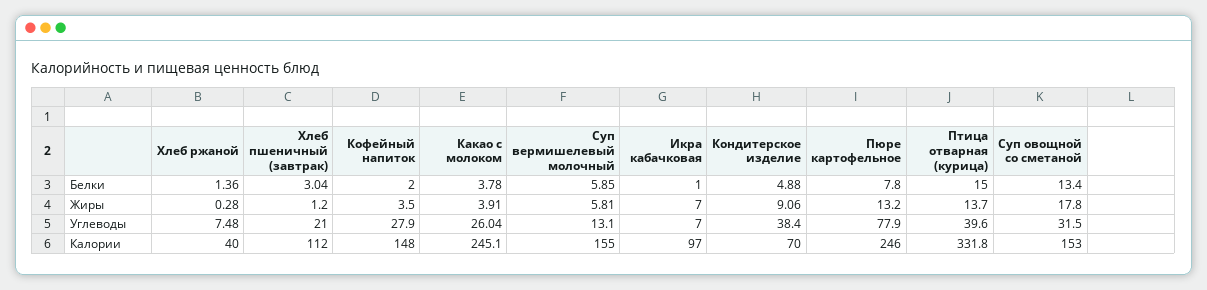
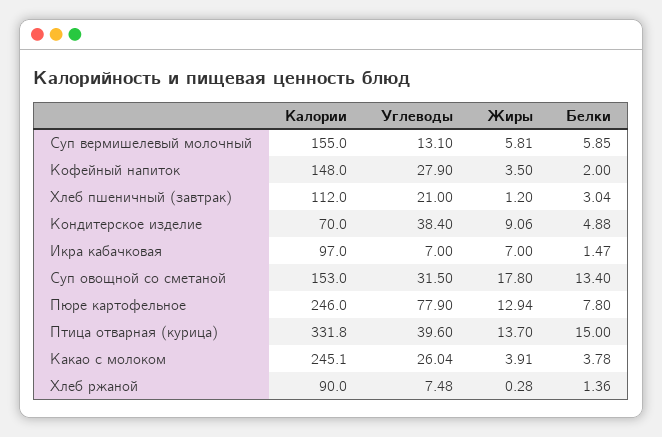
Икра кабачковая, Белки: 1 -> 1.47
Пюре картофельное, Жиры: 13.2 -> 12.94
Хлеб ржаной, Калории: 40 -> 90

